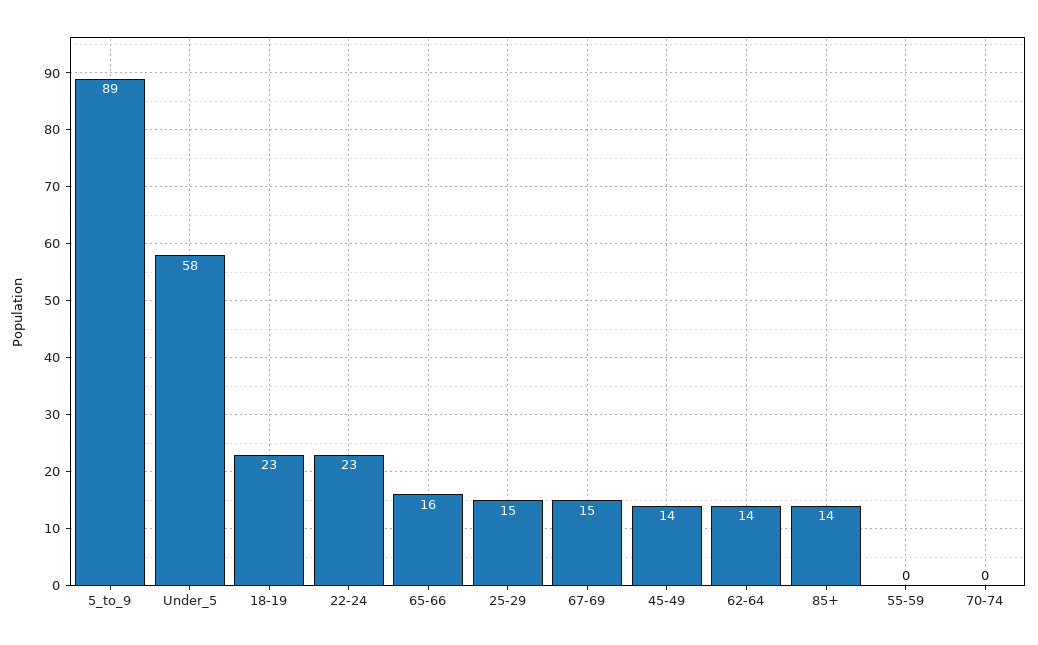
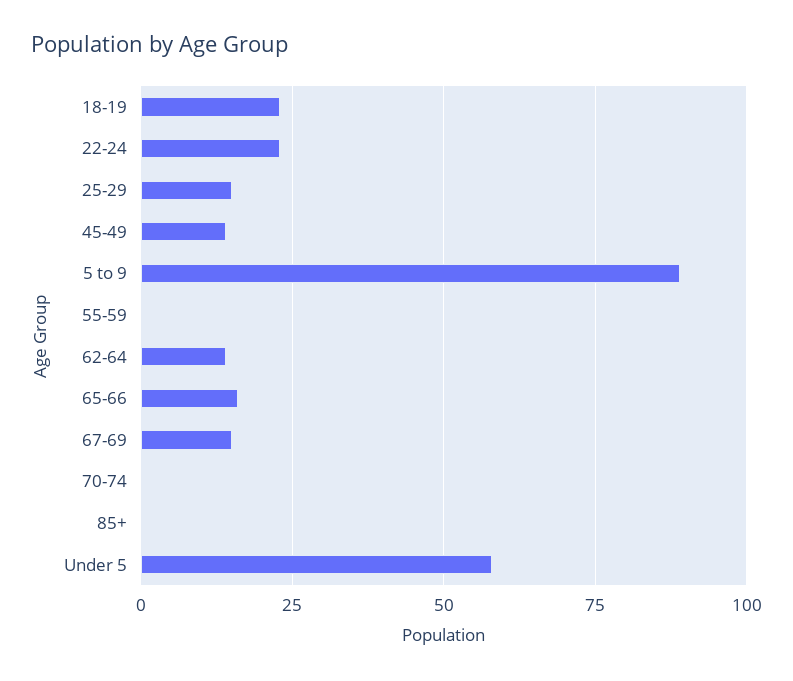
85+: 14 -> 0

